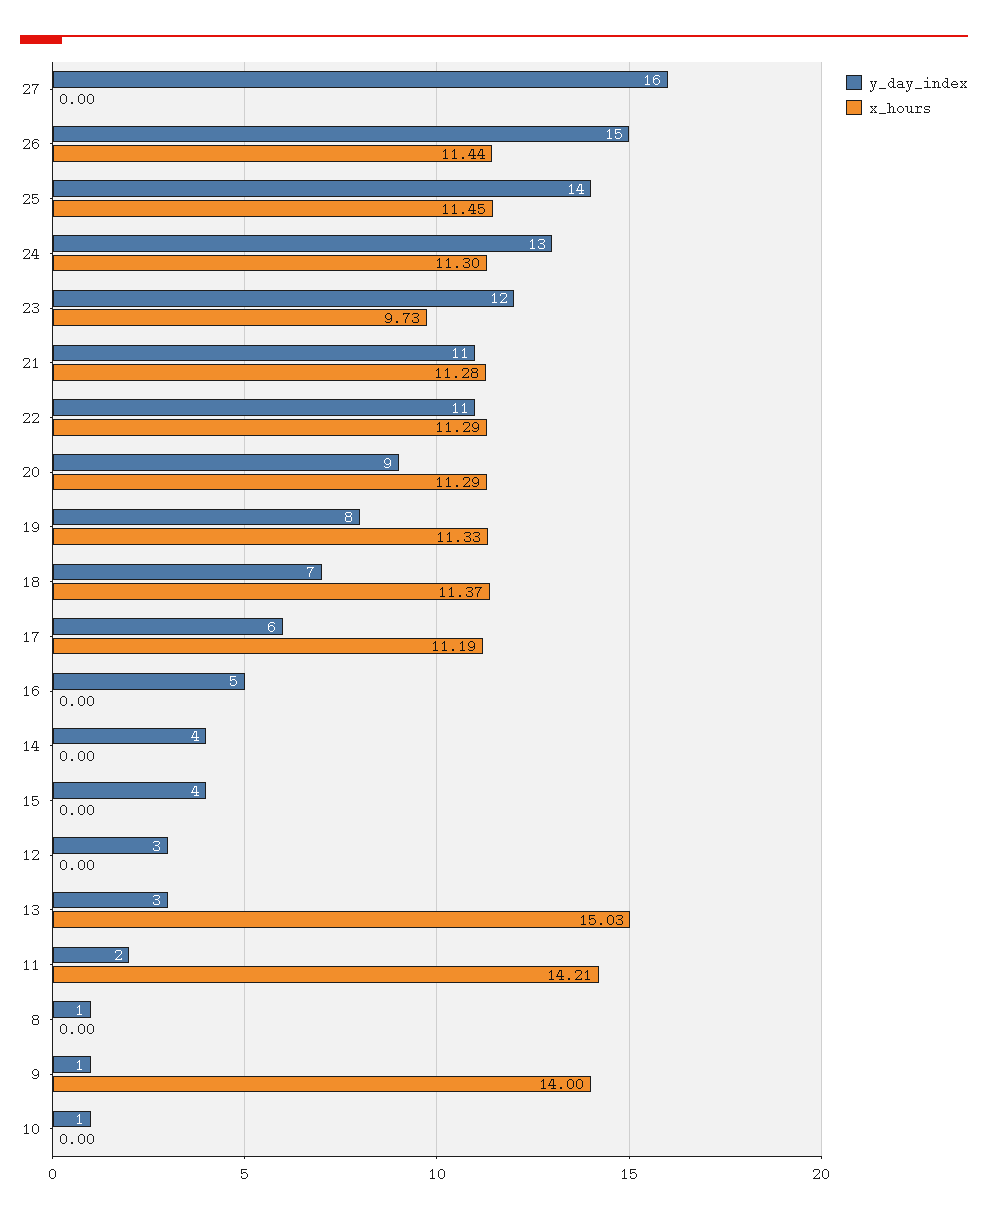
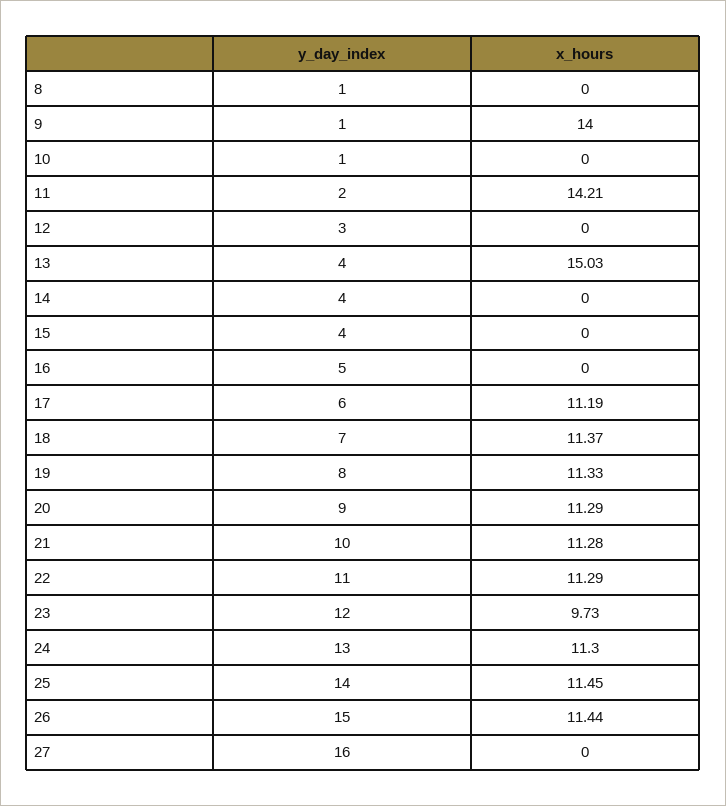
y_day_index, 21: 11 -> 10
y_day_index, 13: 3 -> 4

